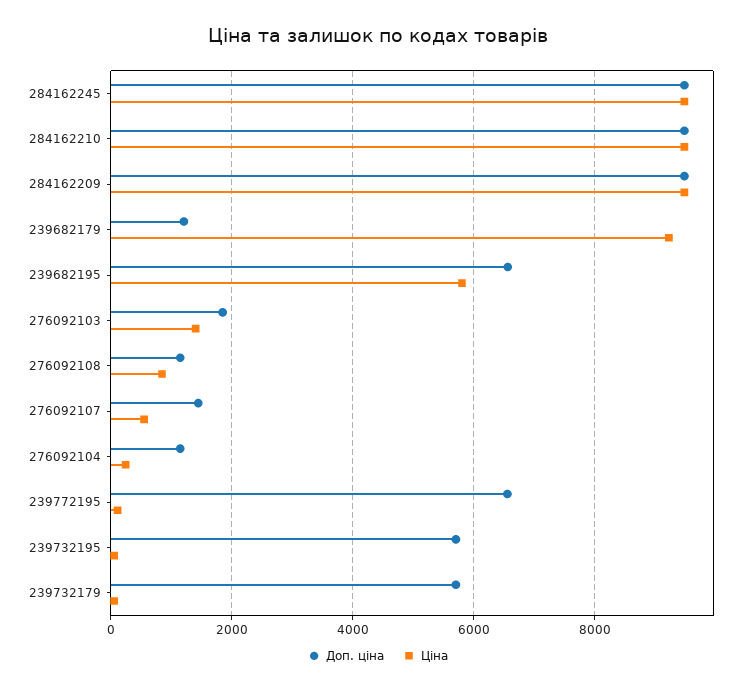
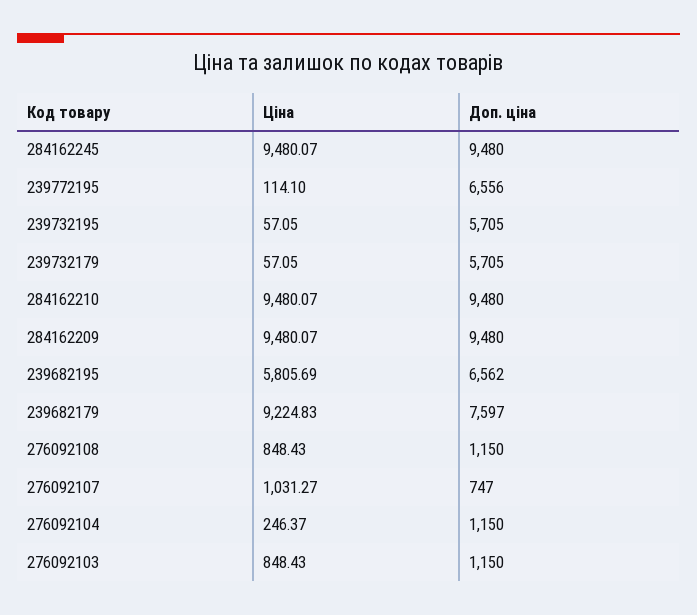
Доп. ціна, 239682179: 1200 -> 7597
Доп. ціна, 276092103: 1800 -> 1150
Ціна, 276092103: 1400 -> 848.43
Доп. ціна, 276092107: 1400 -> 747
Ціна, 276092107: 600 -> 1031.27

